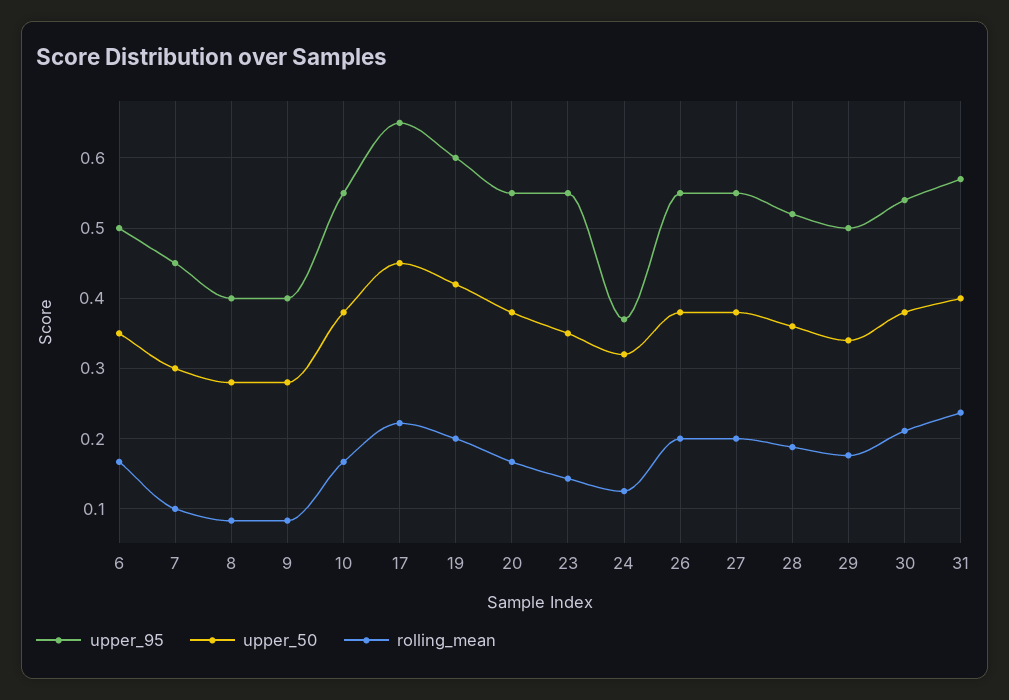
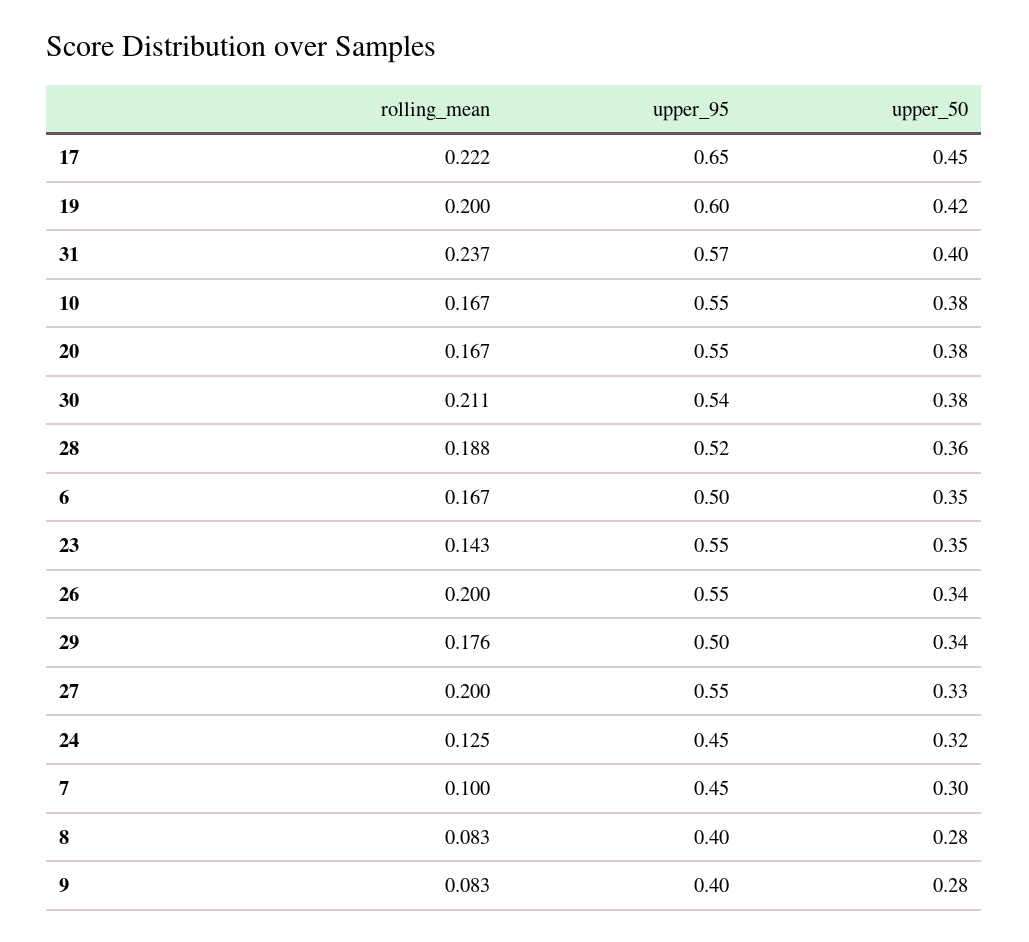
upper_95, 24: 0.37 -> 0.45
upper_50, 26: 0.38 -> 0.34
upper_50, 27: 0.38 -> 0.33

